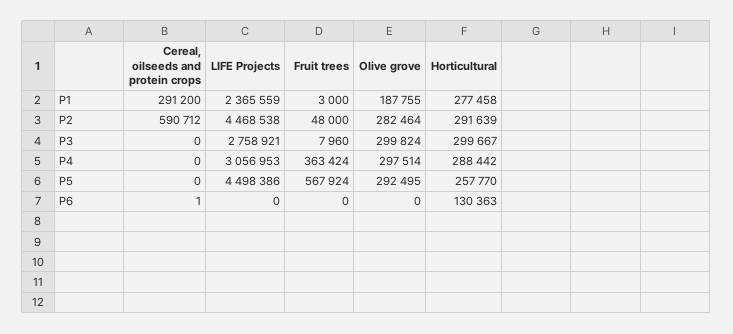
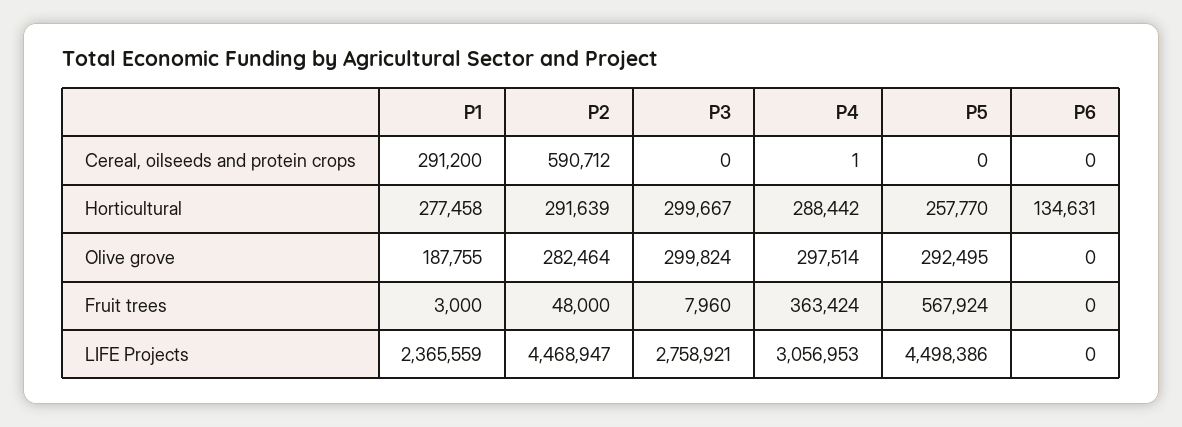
LIFE Projects, P2: 4468538 -> 4468947
Cereal, oilseeds and protein crops, P4: 0 -> 1
Cereal, oilseeds and protein crops, P6: 1 -> 0
Horticultural, P6: 130363 -> 134631

